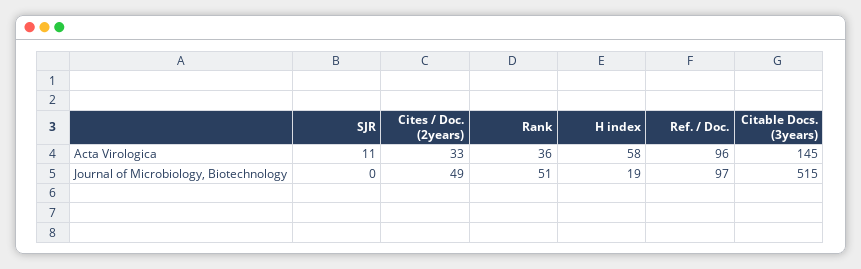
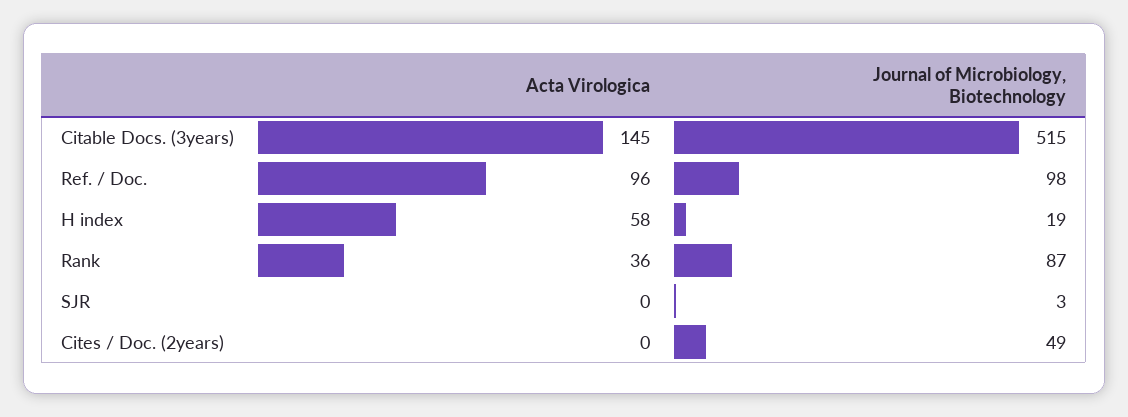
SJR, Acta Virologica: 11 -> 0
Cites / Doc. (2years), Acta Virologica: 33 -> 0
SJR, Journal of Microbiology, Biotechnology: 0 -> 3
Rank, Journal of Microbiology, Biotechnology: 51 -> 87
Ref. / Doc., Journal of Microbiology, Biotechnology: 97 -> 98

